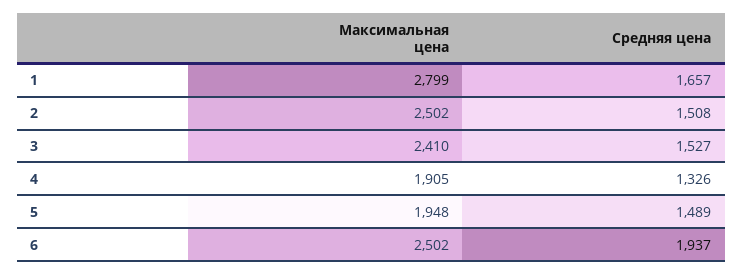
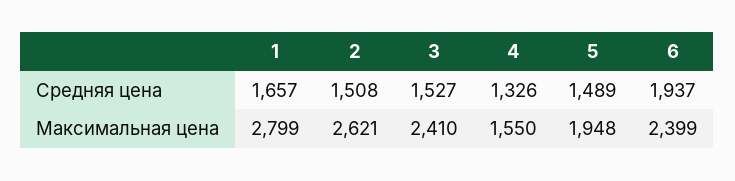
Максимальная цена, 2: 2502 -> 2621
Максимальная цена, 4: 1905 -> 1550
Максимальная цена, 6: 2502 -> 2399

